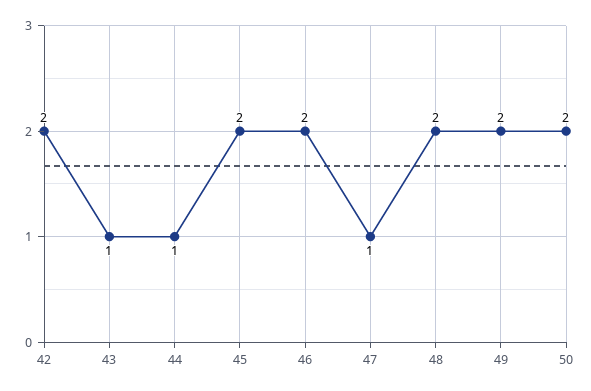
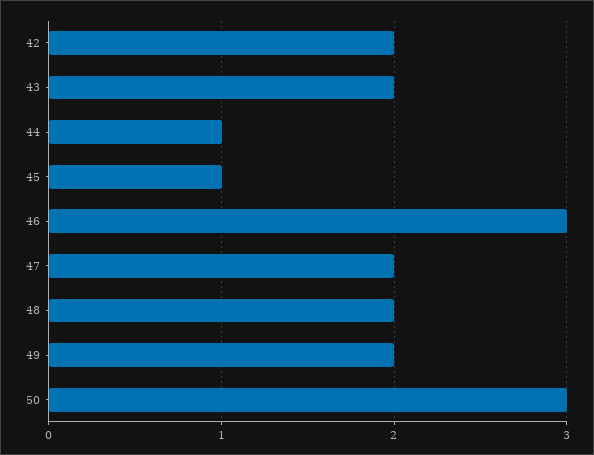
43: 1 -> 2
45: 2 -> 1
46: 2 -> 3
47: 1 -> 2
50: 2 -> 3

